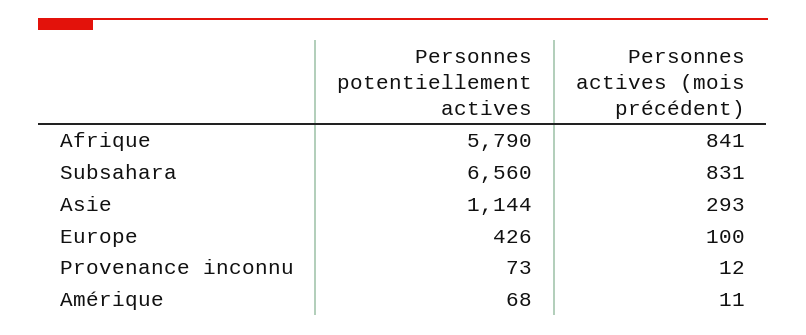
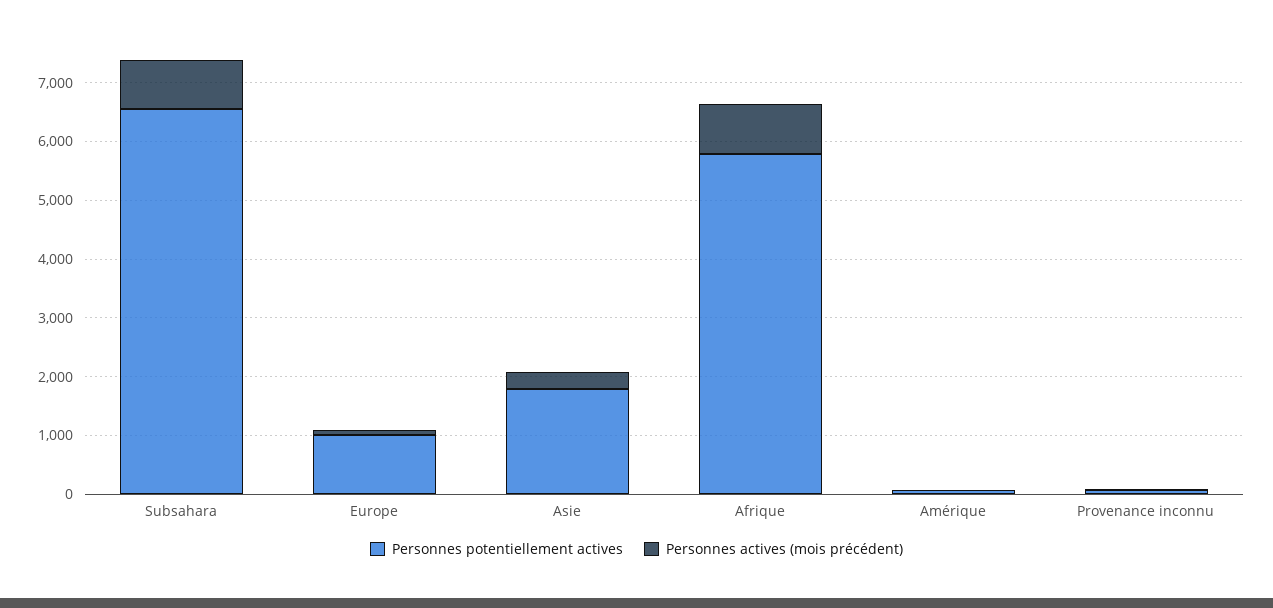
Personnes potentiellement actives, Asie: 1144 -> 1800
Personnes potentiellement actives, Europe: 426 -> 1000

